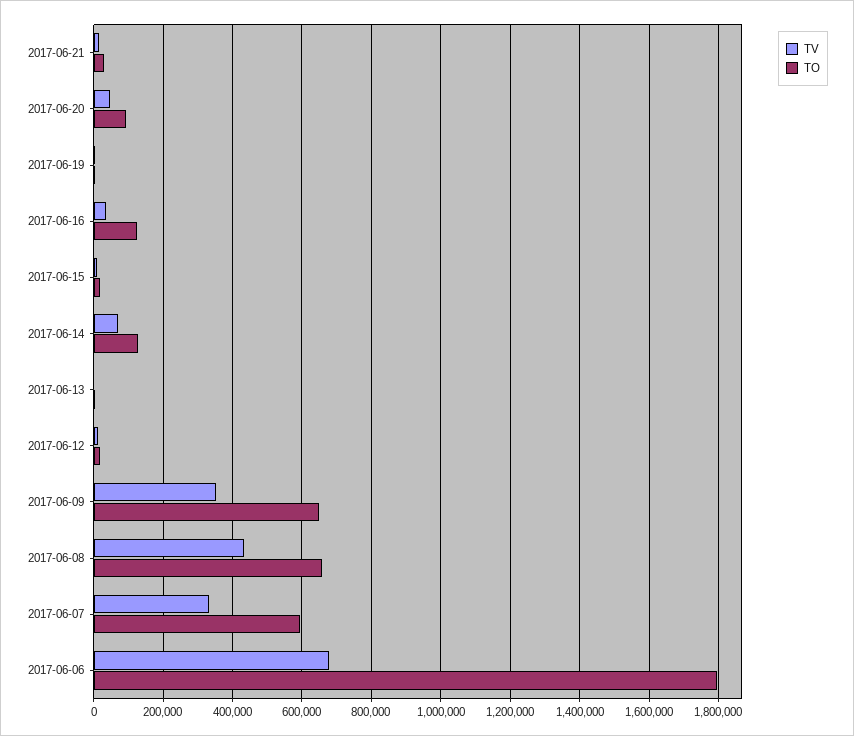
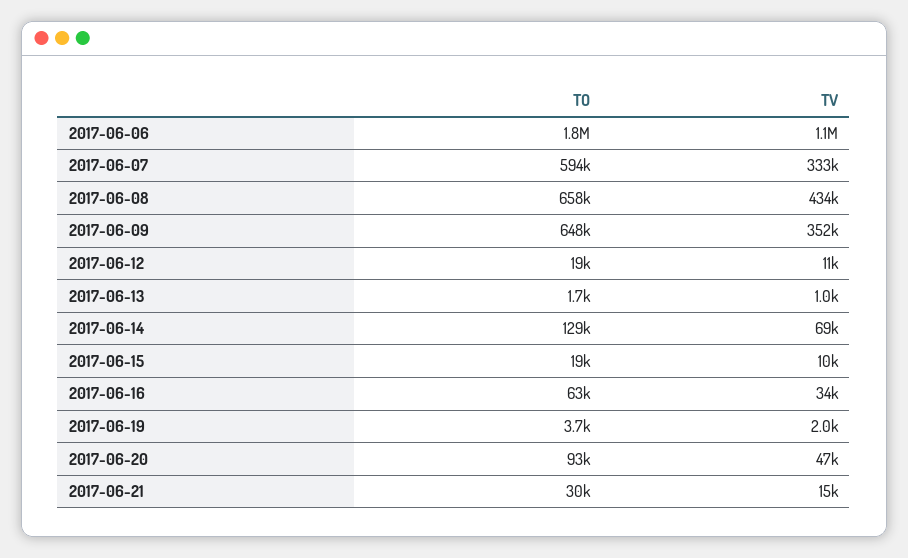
TO, 2017-06-16: 120000 -> 63000
TV, 2017-06-06: 680000 -> 1100000

